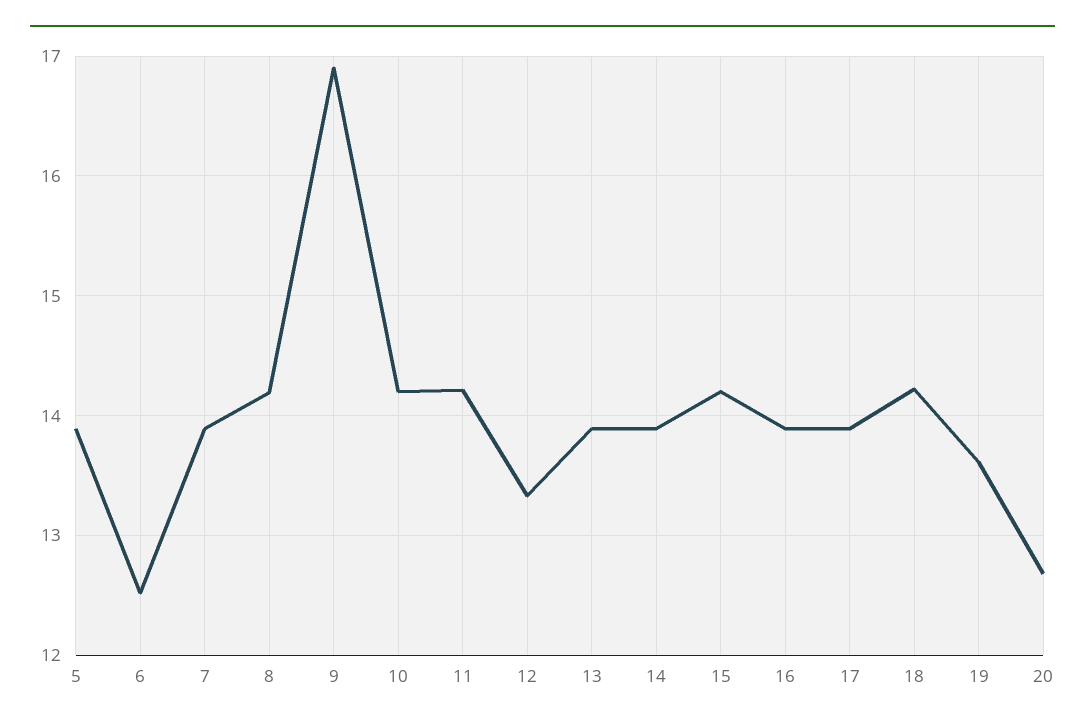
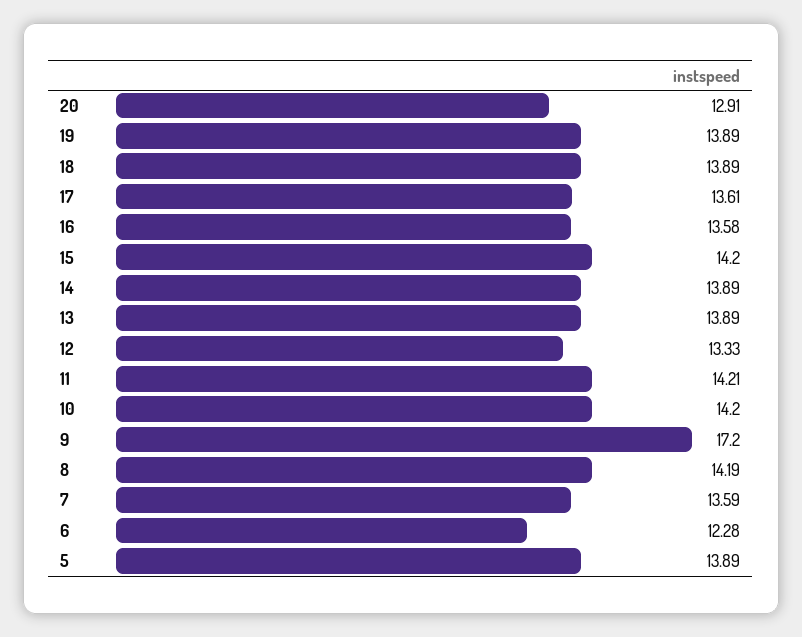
6: 12.5 -> 12.28
7: 13.9 -> 13.59
9: 16.9 -> 17.2
16: 13.9 -> 13.58
17: 13.9 -> 13.61
18: 14.2 -> 13.89
19: 13.6 -> 13.89
20: 12.7 -> 12.91

